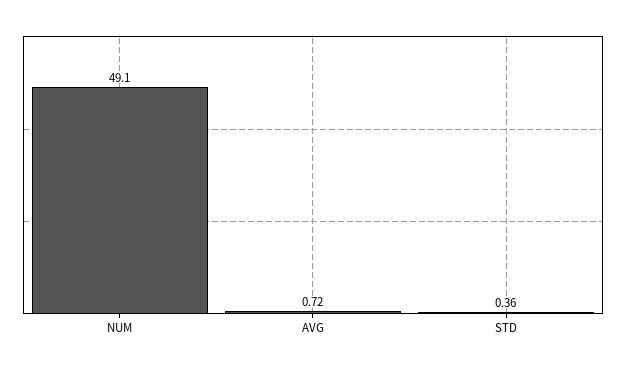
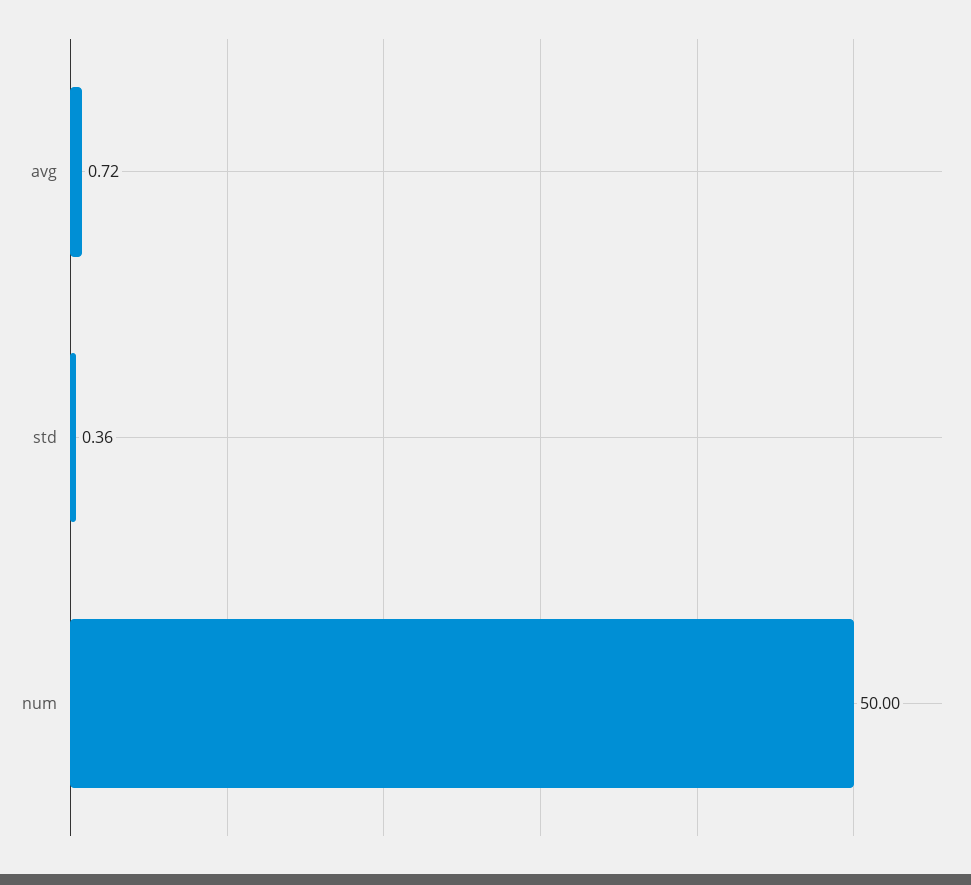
NUM: 49.1 -> 50

